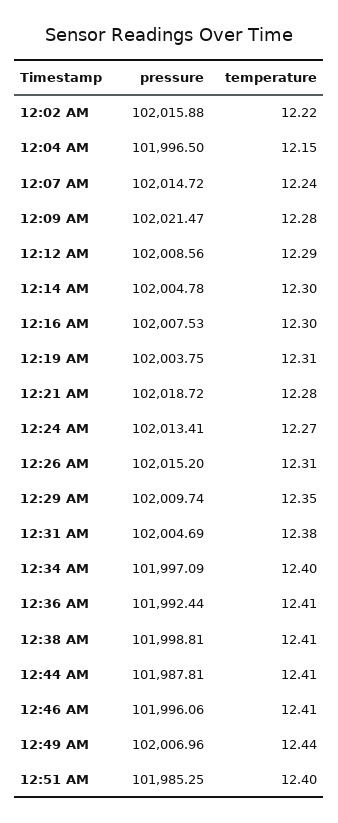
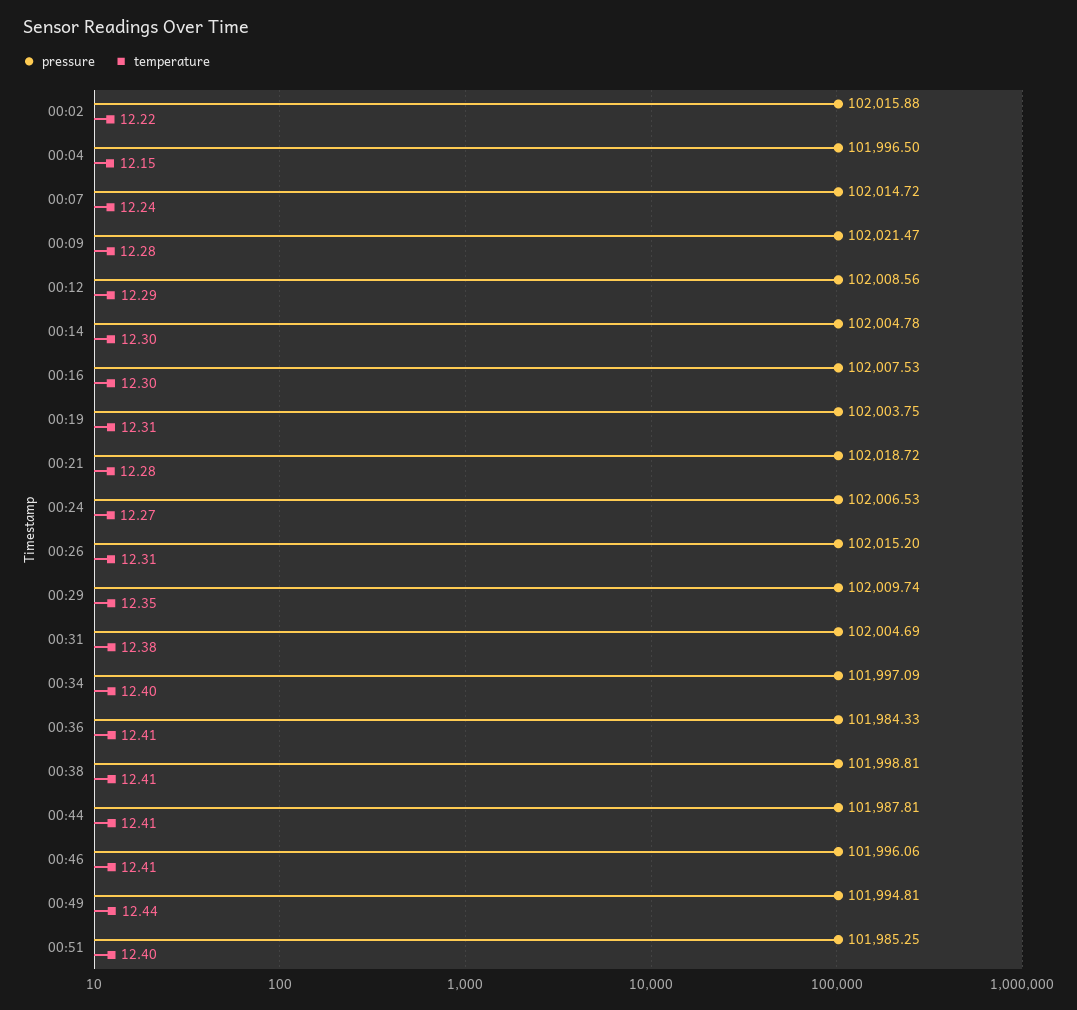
pressure, 12:24 AM: 102013.41 -> 102006.53
pressure, 12:36 AM: 101992.44 -> 101984.33
pressure, 12:49 AM: 102006.96 -> 101994.81

